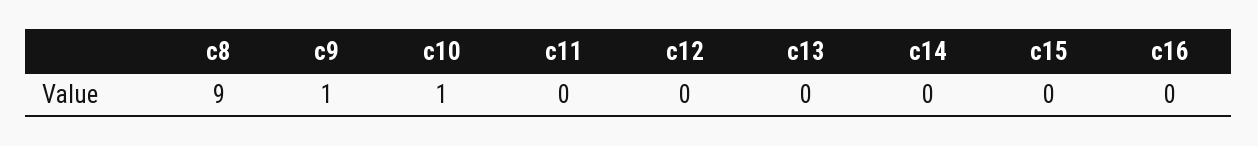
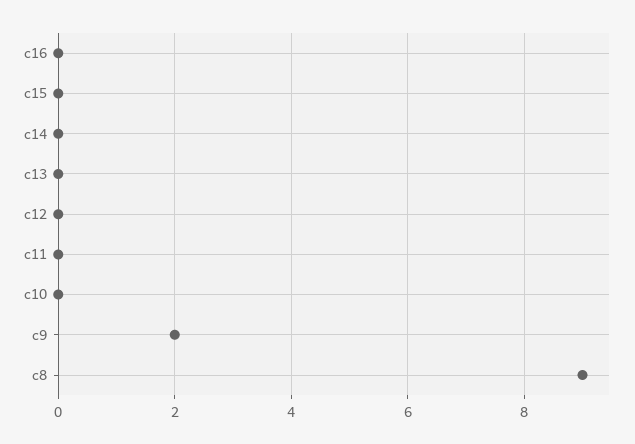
c9: 1 -> 2
c10: 1 -> 0

